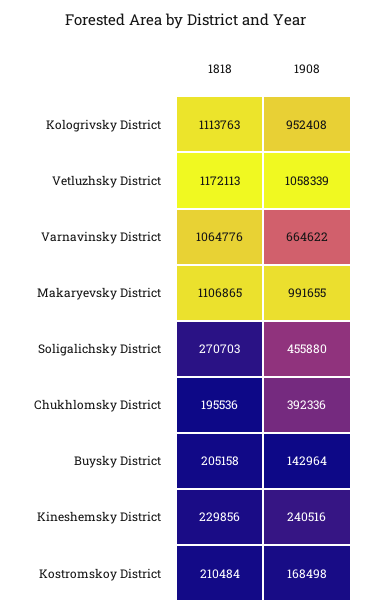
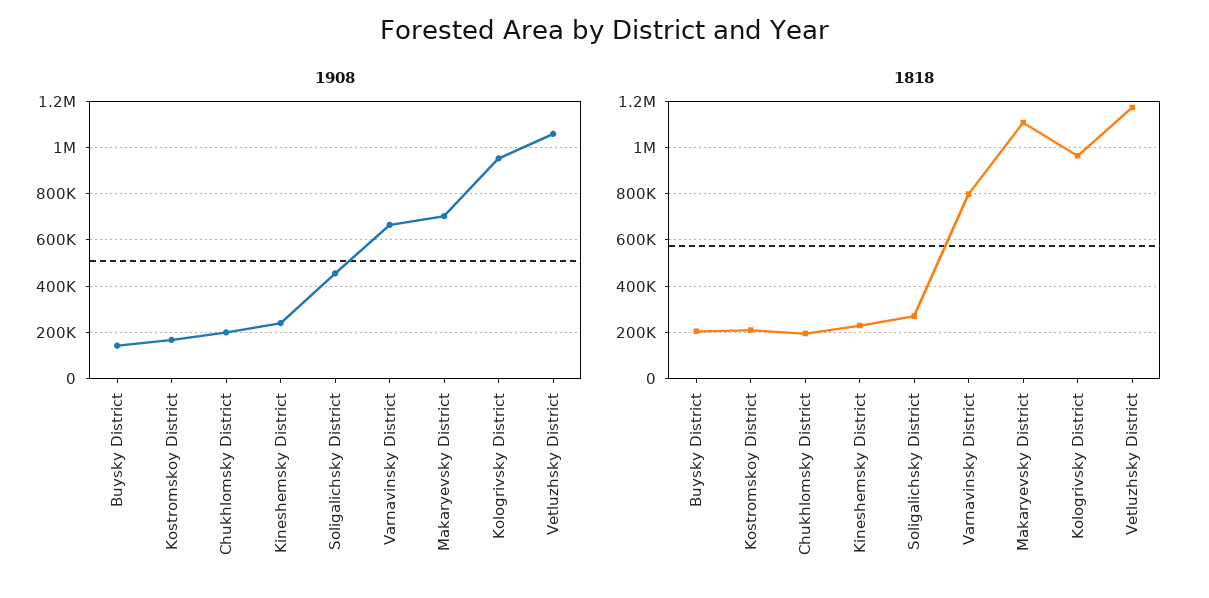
1818, Kologrivsky District: 1113763 -> 950000
1818, Varnavinsky District: 1064776 -> 800000
1908, Makaryevsky District: 991655 -> 700000
1908, Chukhlomsky District: 392336 -> 200000

